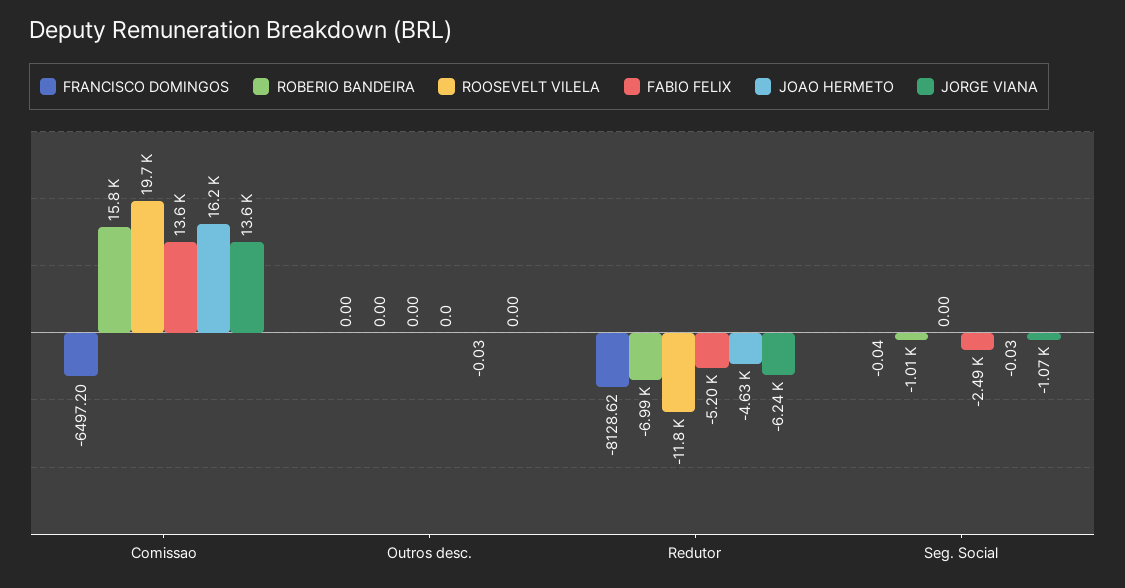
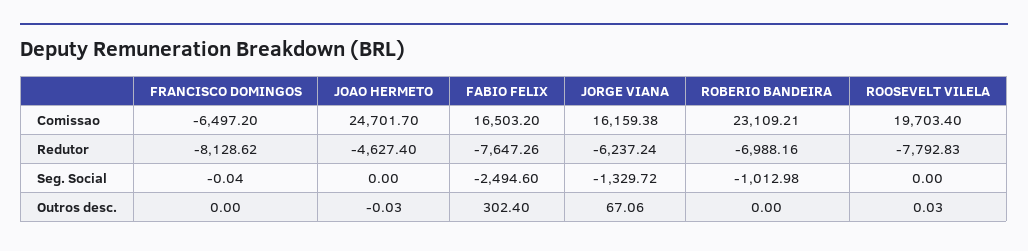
ROBERIO BANDEIRA, Comissao: 15800 -> 23109.21
FABIO FELIX, Comissao: 13600 -> 16503.2
JOAO HERMETO, Comissao: 16200 -> 24701.7
JORGE VIANA, Comissao: 13600 -> 16159.38
ROOSEVELT VILELA, Outros desc.: 0 -> 0.03
FABIO FELIX, Outros desc.: 0 -> 302.4
JORGE VIANA, Outros desc.: 0 -> 67.06
ROOSEVELT VILELA, Redutor: -11800 -> -7792.83
FABIO FELIX, Redutor: -5200 -> -7647.26
JOAO HERMETO, Seg. Social: -0.03 -> 0
JORGE VIANA, Seg. Social: -1070 -> -1329.72

